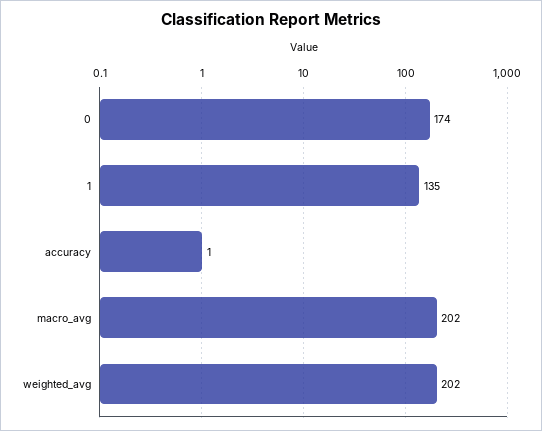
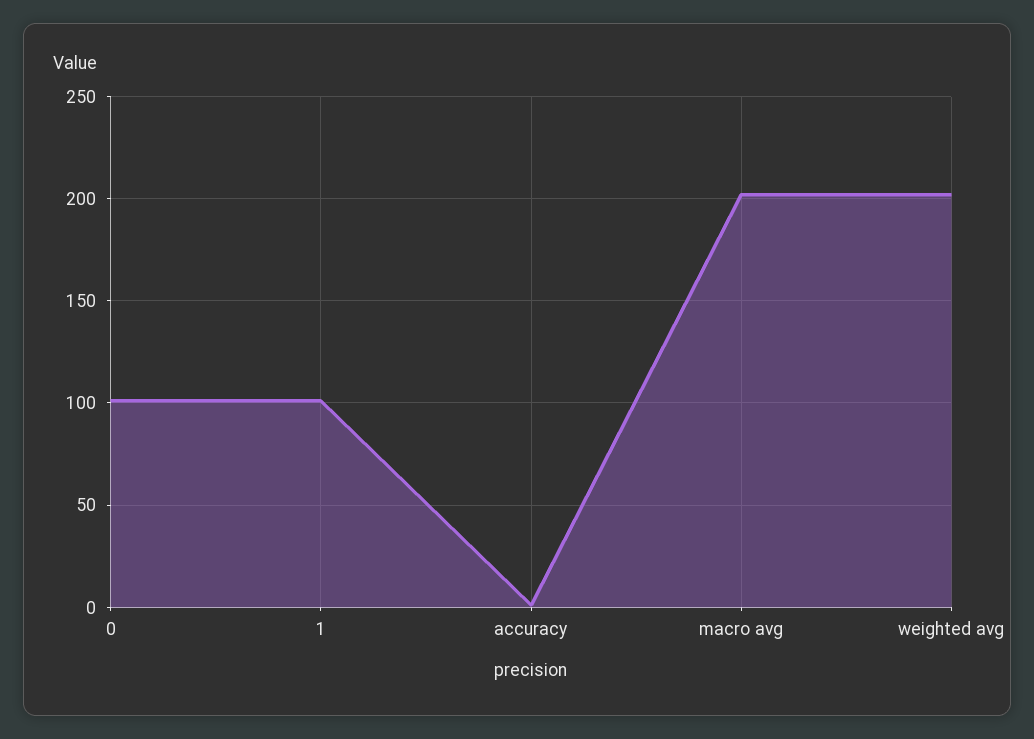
0: 174 -> 100
1: 135 -> 100

